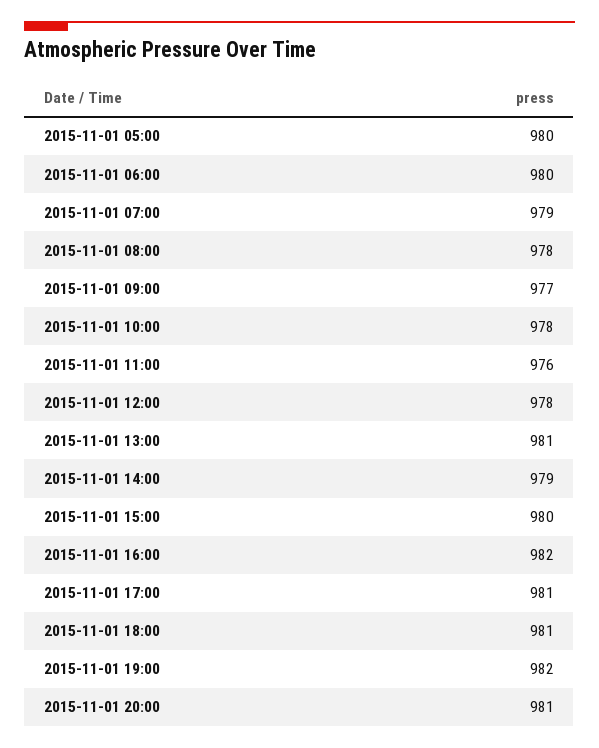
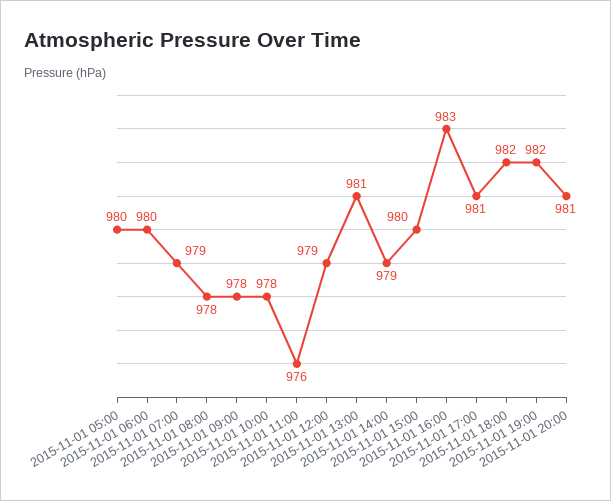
2015-11-01 09:00: 977 -> 978
2015-11-01 12:00: 978 -> 979
2015-11-01 16:00: 982 -> 983
2015-11-01 18:00: 981 -> 982

